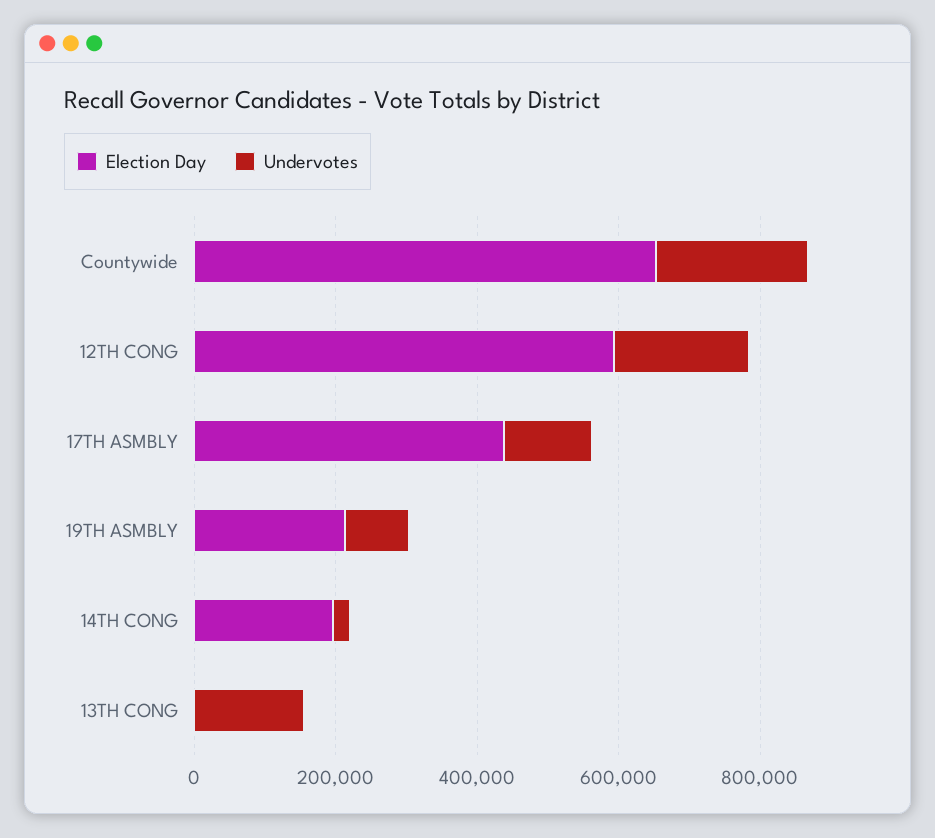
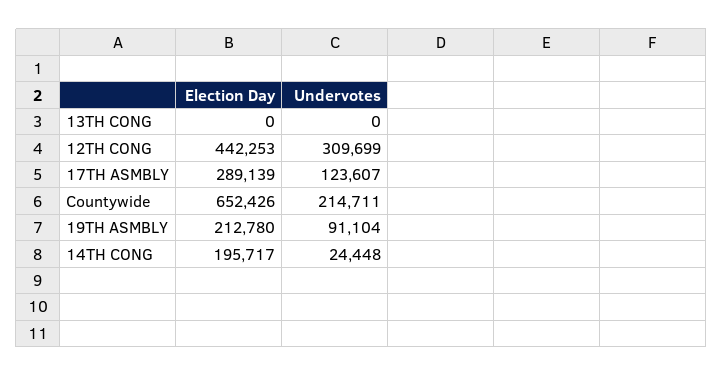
Election Day, 12TH CONG: 600000 -> 442253
Undervotes, 12TH CONG: 200000 -> 309699
Election Day, 17TH ASMBLY: 450000 -> 289139
Undervotes, 13TH CONG: 150000 -> 0

